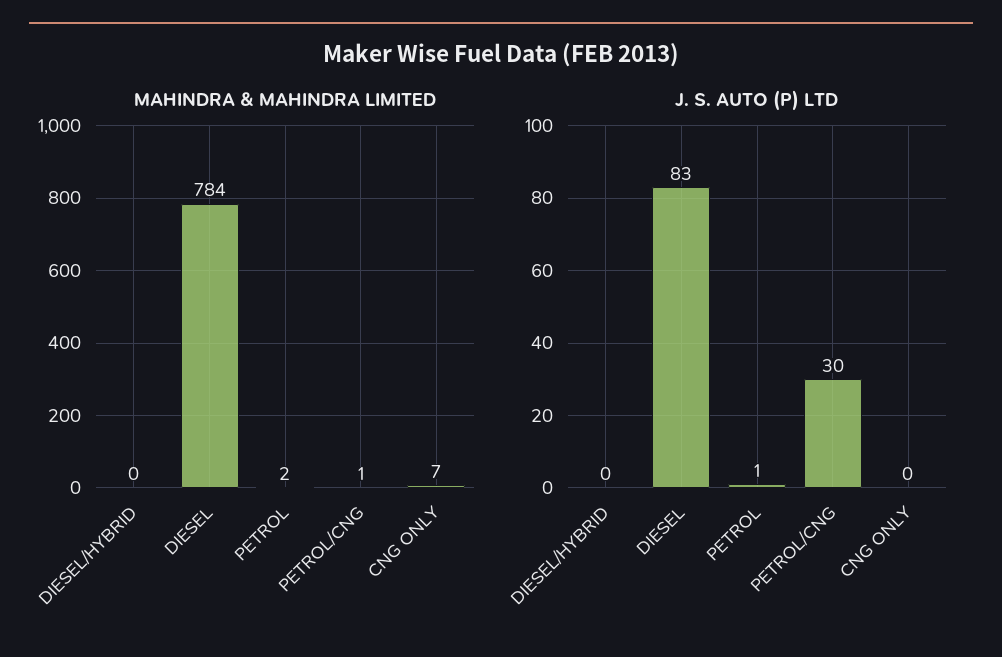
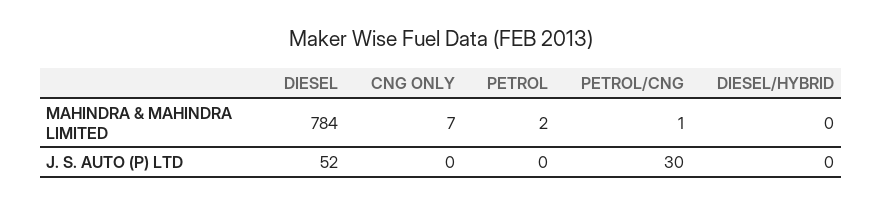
J. S. AUTO (P) LTD, DIESEL: 83 -> 52
J. S. AUTO (P) LTD, PETROL: 1 -> 0

